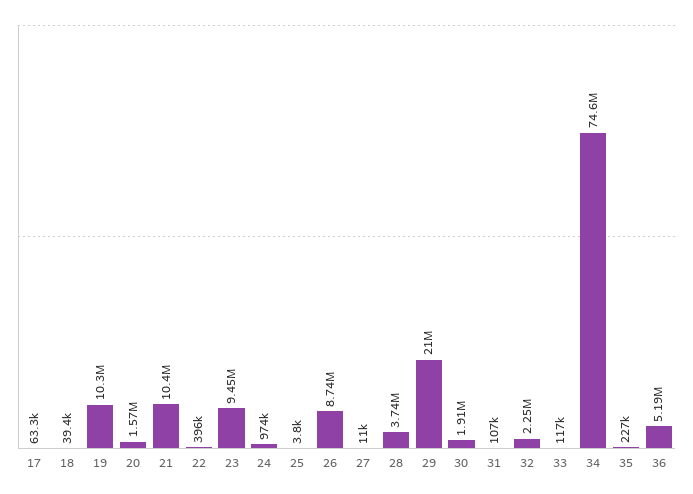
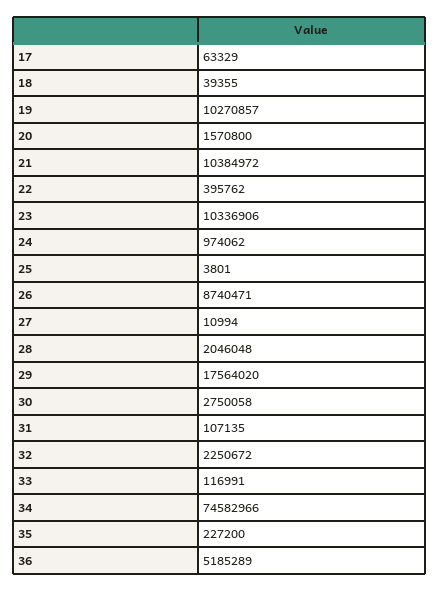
23: 9450000 -> 10336906
28: 3740000 -> 2046048
29: 21000000 -> 17564020
30: 1910000 -> 2750058

